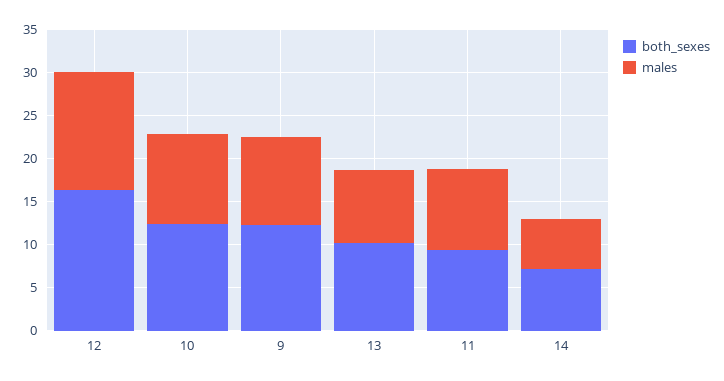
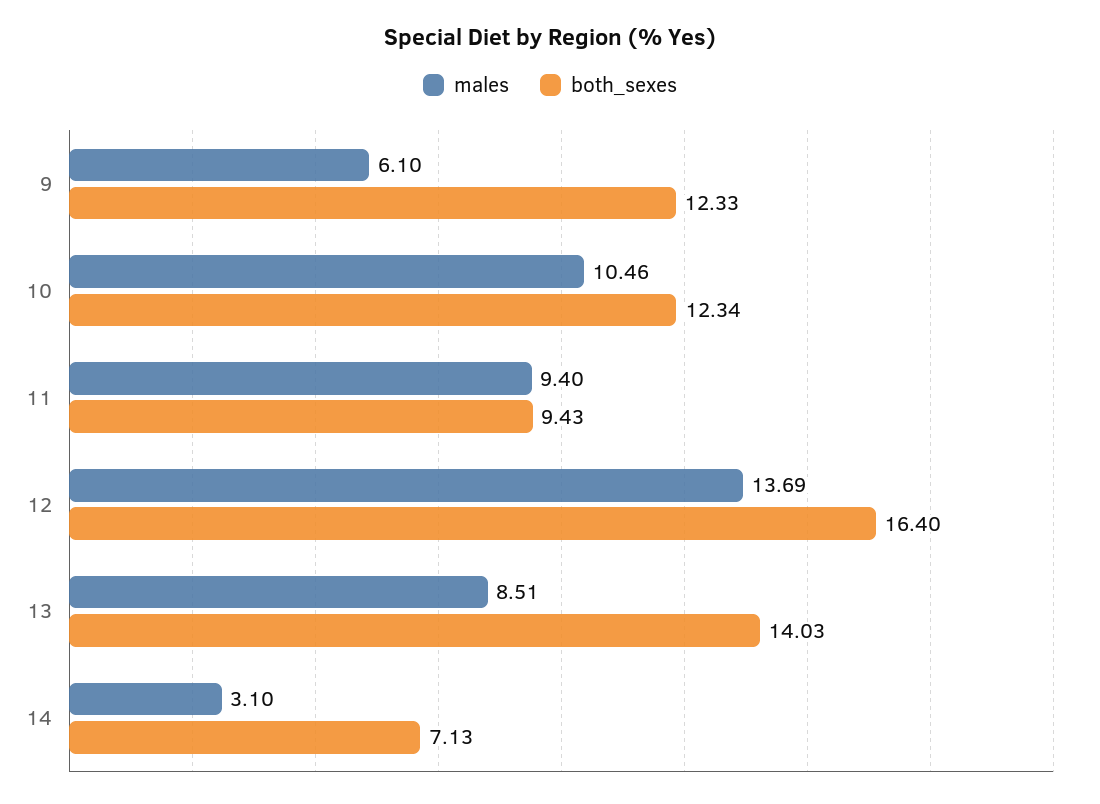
males, 9: 10 -> 6.1
both_sexes, 13: 10 -> 14.03
males, 14: 6 -> 3.1

